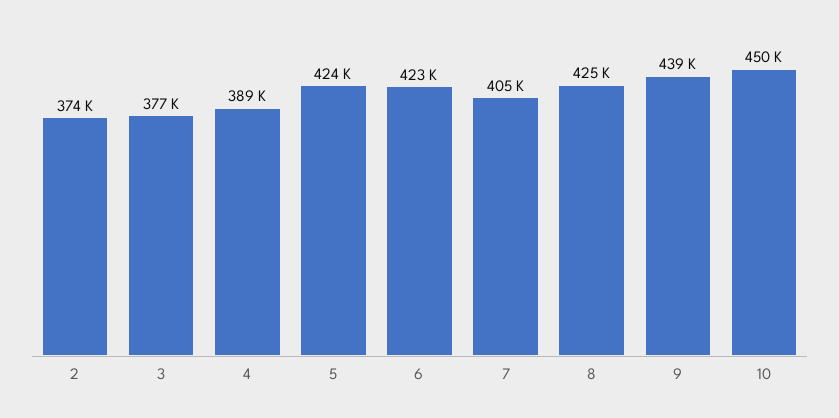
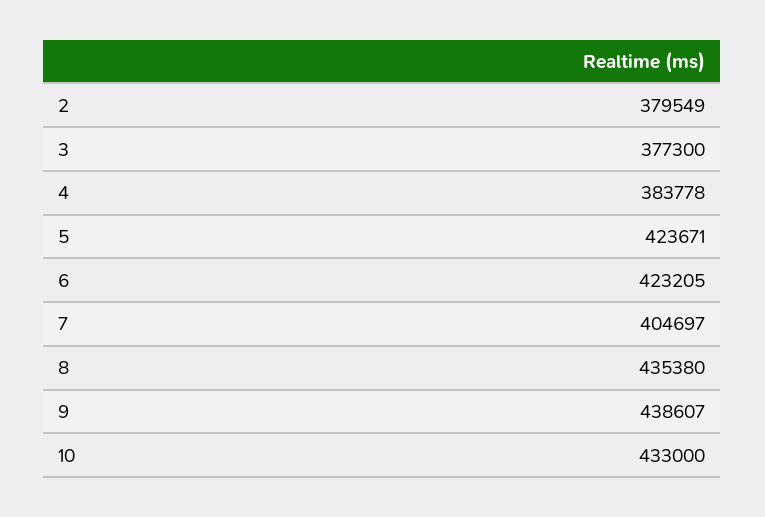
2: 374000 -> 379549
4: 389000 -> 383778
8: 425000 -> 435380
10: 450000 -> 433000

